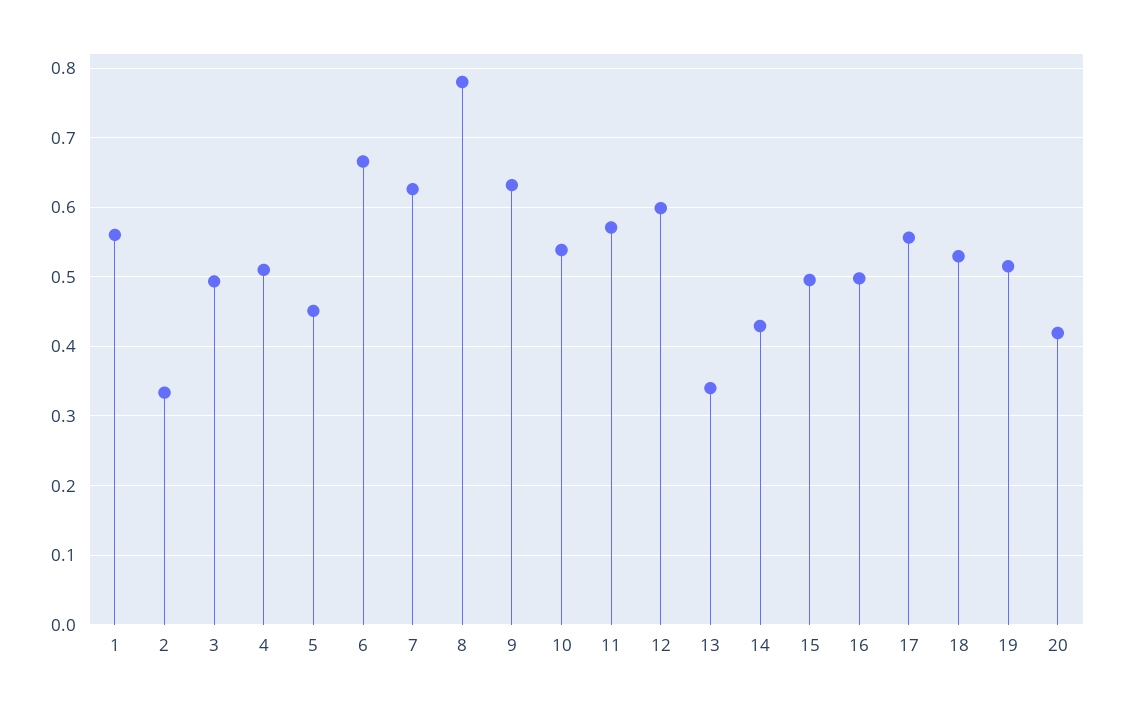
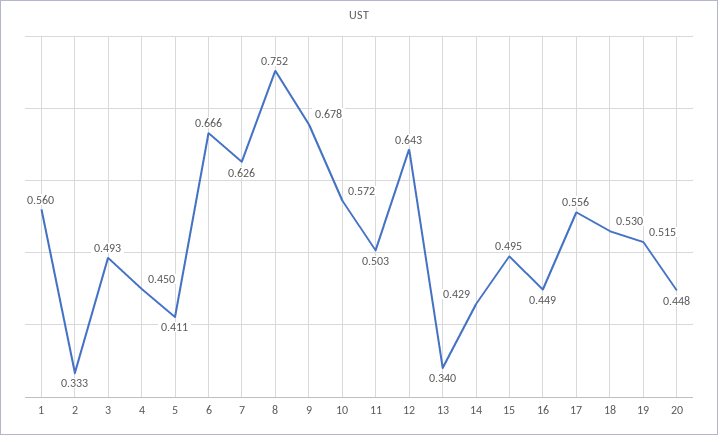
4: 0.51 -> 0.45
5: 0.45 -> 0.411
8: 0.78 -> 0.752
9: 0.63 -> 0.678
10: 0.54 -> 0.572
11: 0.57 -> 0.503
12: 0.6 -> 0.643
16: 0.5 -> 0.449
20: 0.42 -> 0.448

